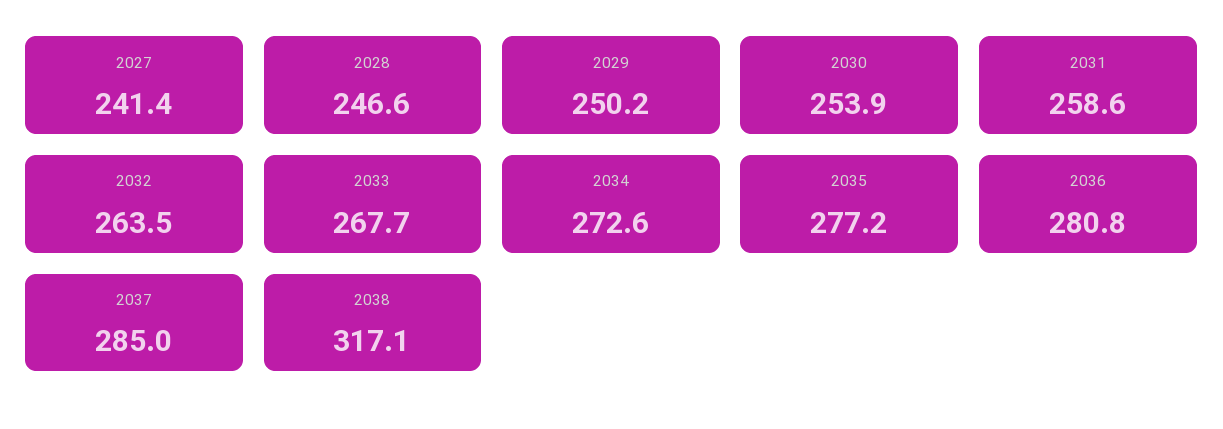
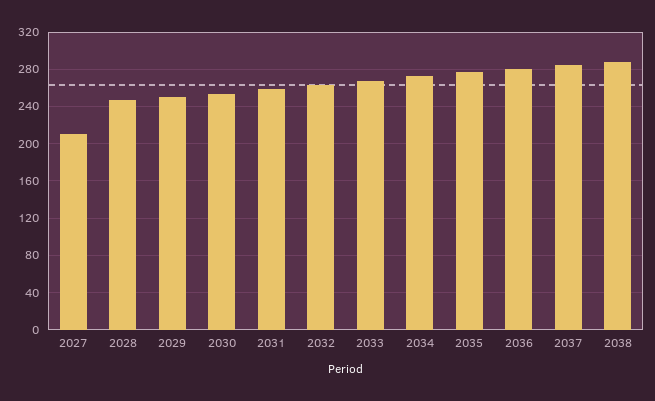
2027: 241.4 -> 210
2038: 317.1 -> 290

